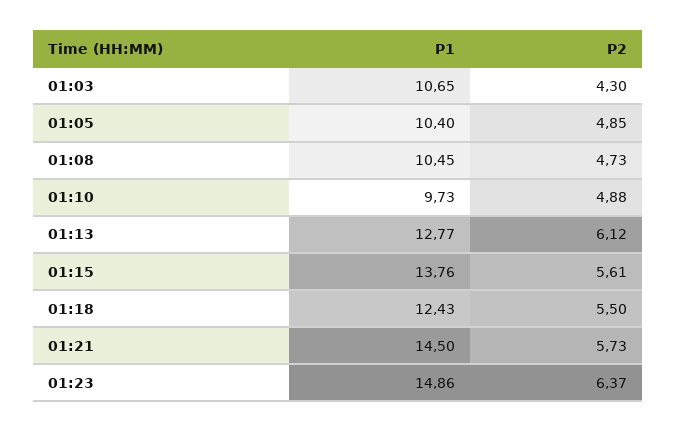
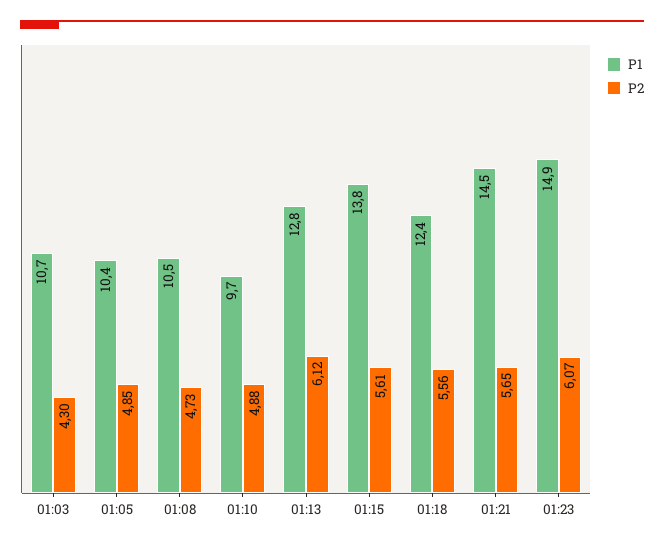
P2, 01:18: 5.5 -> 5.56
P2, 01:21: 5.73 -> 5.65
P2, 01:23: 6.37 -> 6.07

